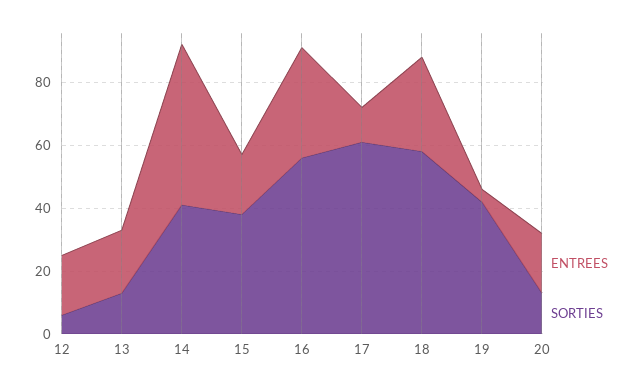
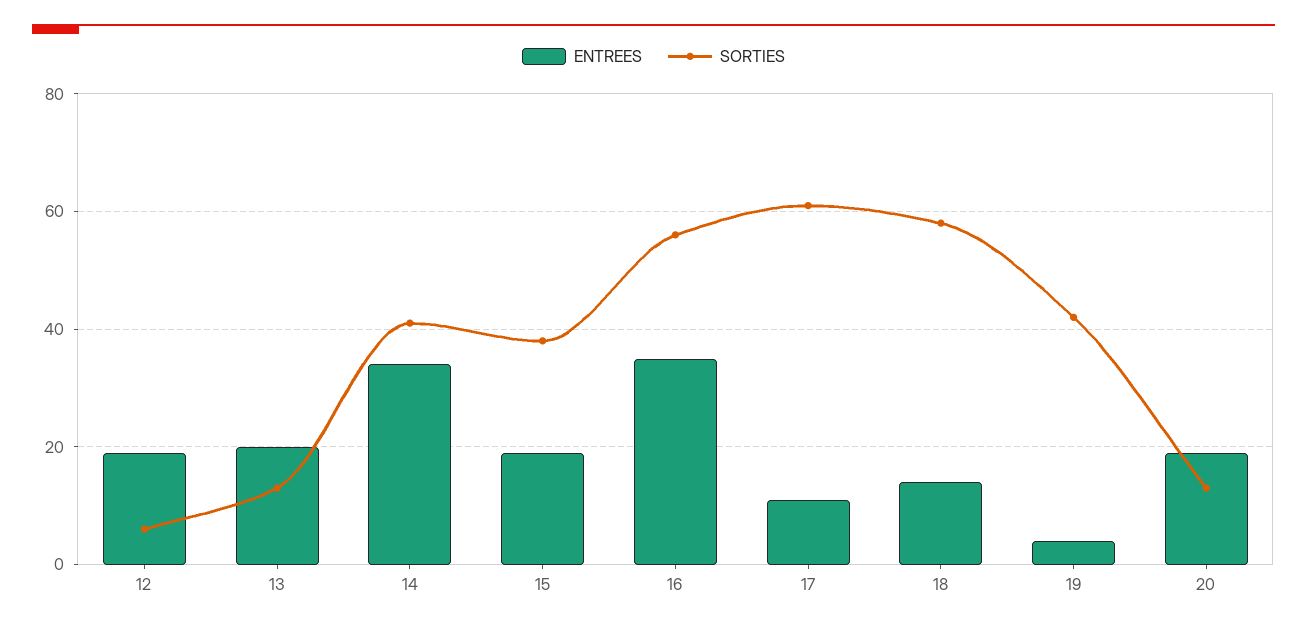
ENTREES, 14: 50 -> 35
ENTREES, 18: 30 -> 15

